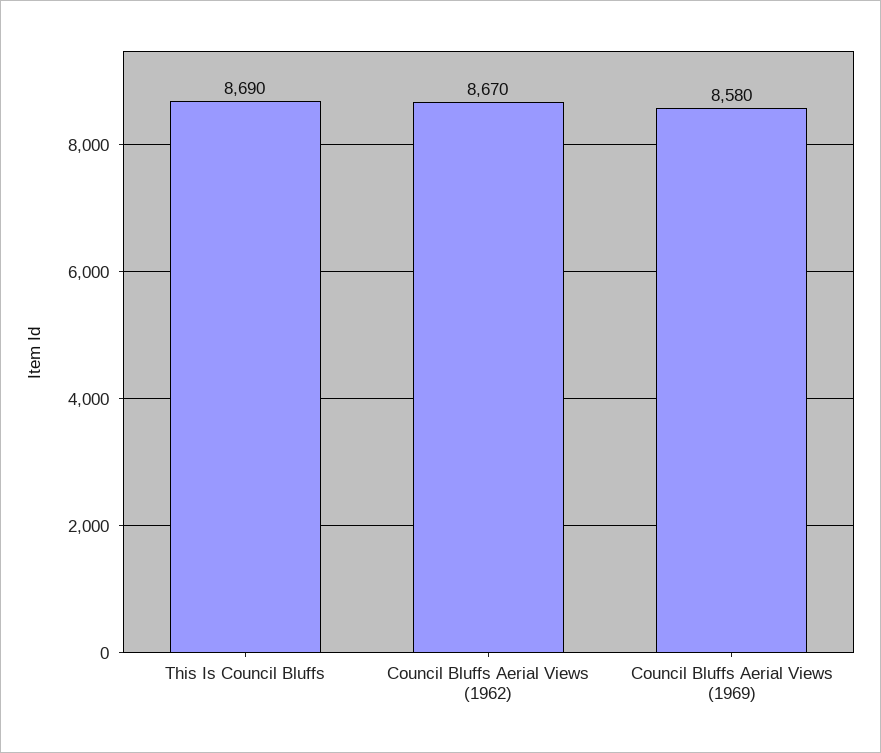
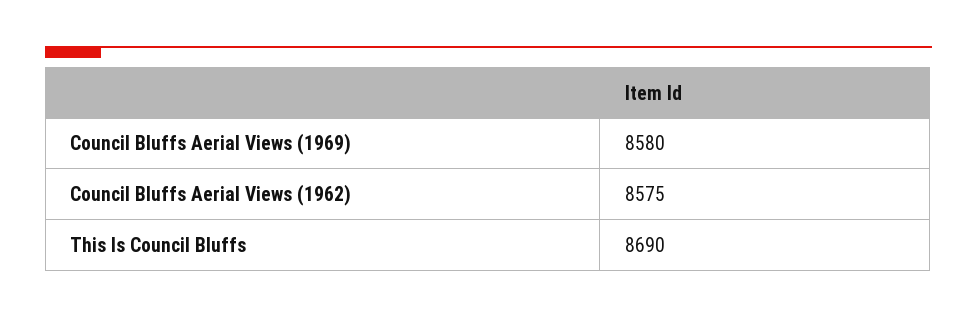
Council Bluffs Aerial Views (1962): 8670 -> 8575

